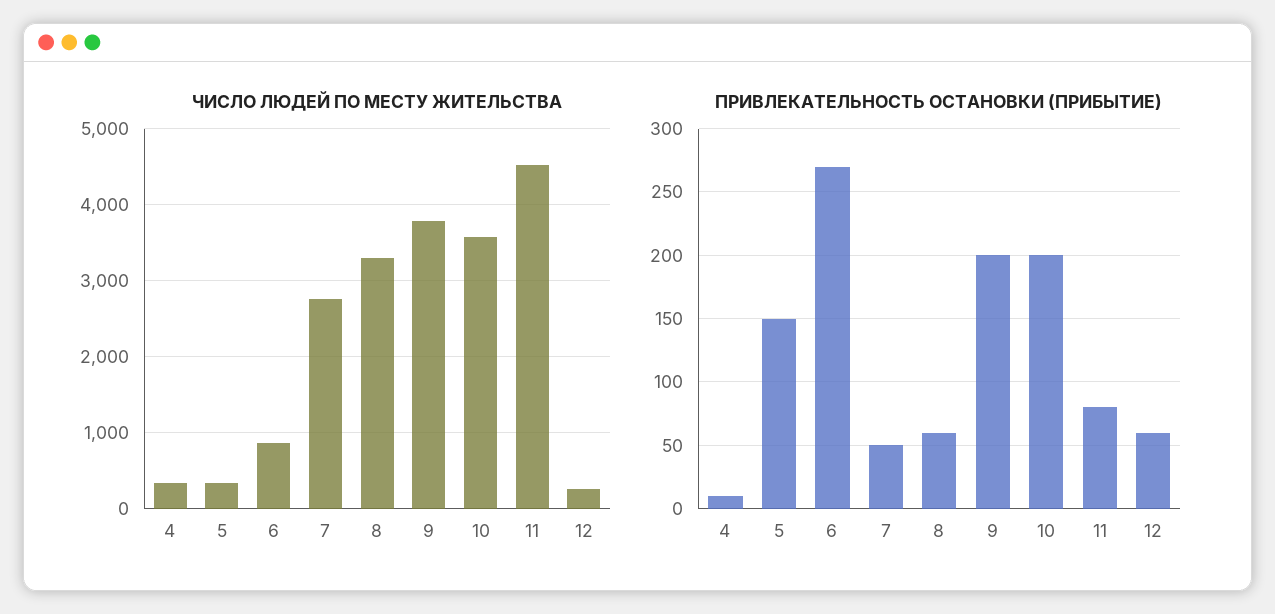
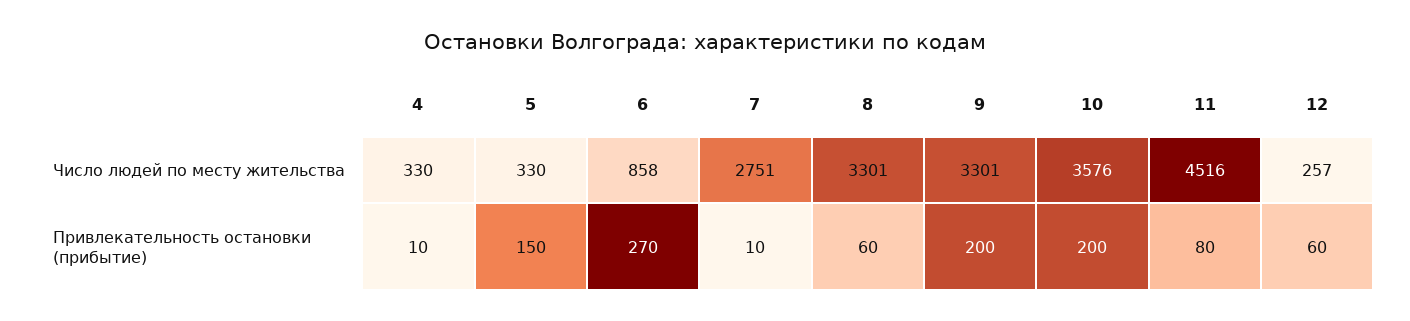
ЧИСЛО ЛЮДЕЙ ПО МЕСТУ ЖИТЕЛЬСТВА, 9: 3800 -> 3301
ПРИВЛЕКАТЕЛЬНОСТЬ ОСТАНОВКИ (ПРИБЫТИЕ), 7: 50 -> 10

